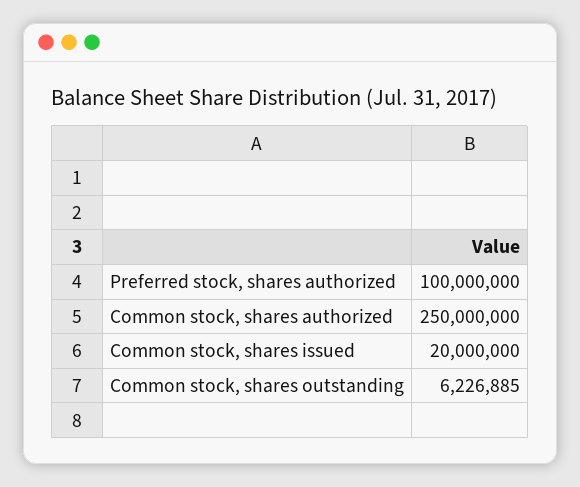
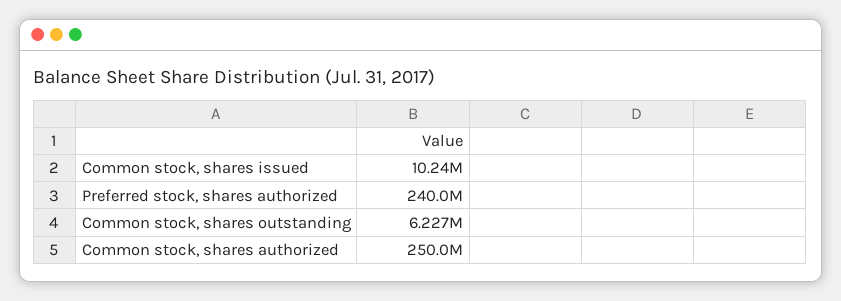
Preferred stock, shares authorized: 100000000 -> 240000000
Common stock, shares issued: 20000000 -> 10240000

